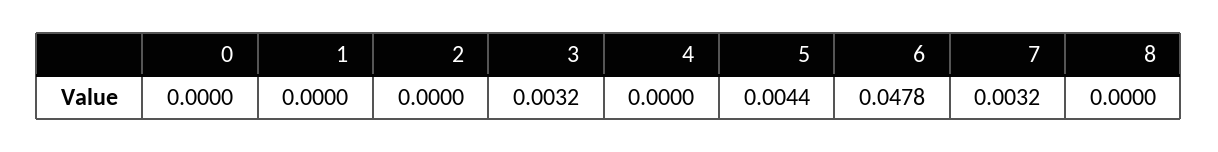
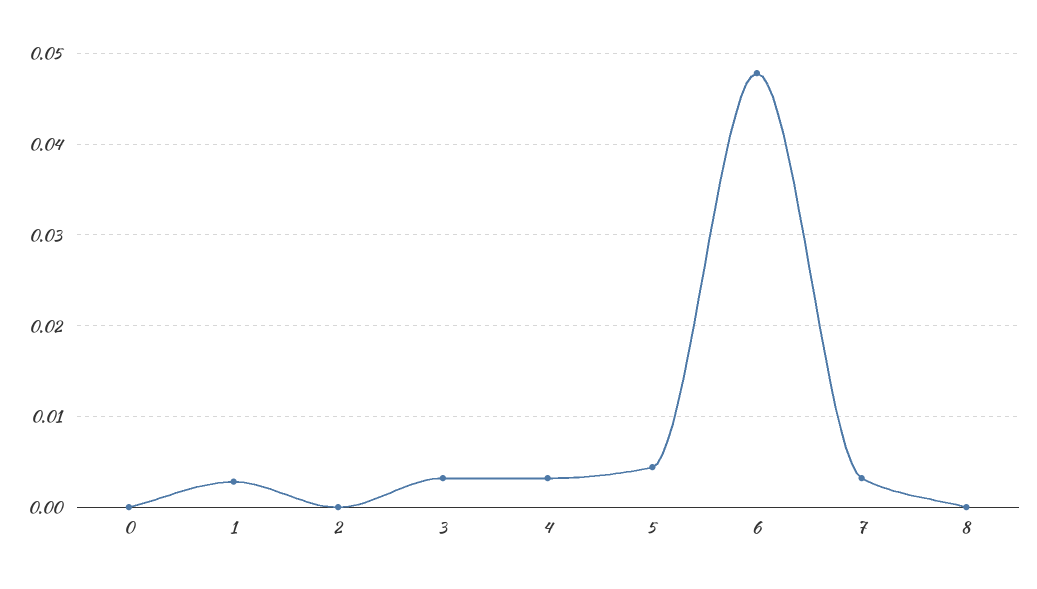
1: 0 -> 0.003
4: 0 -> 0.003

